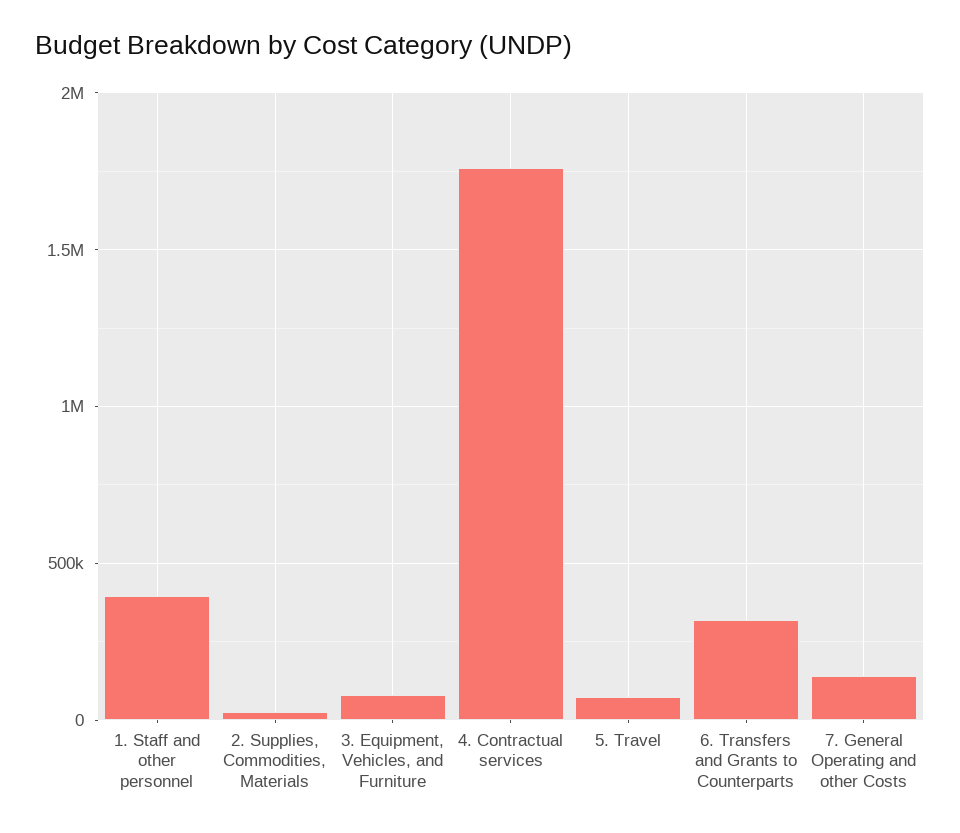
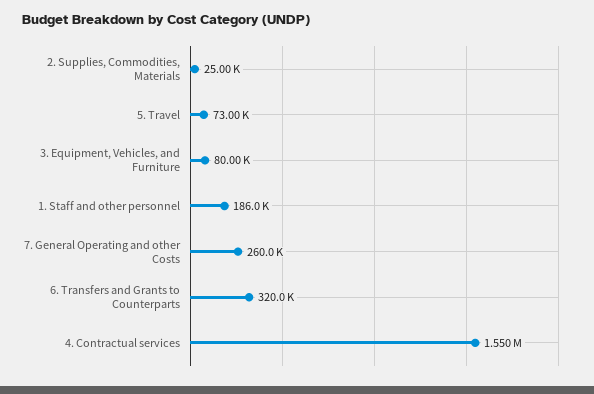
1. Staff and other personnel: 400000 -> 186000
4. Contractual services: 1750000 -> 1550000
7. General Operating and other Costs: 150000 -> 260000

